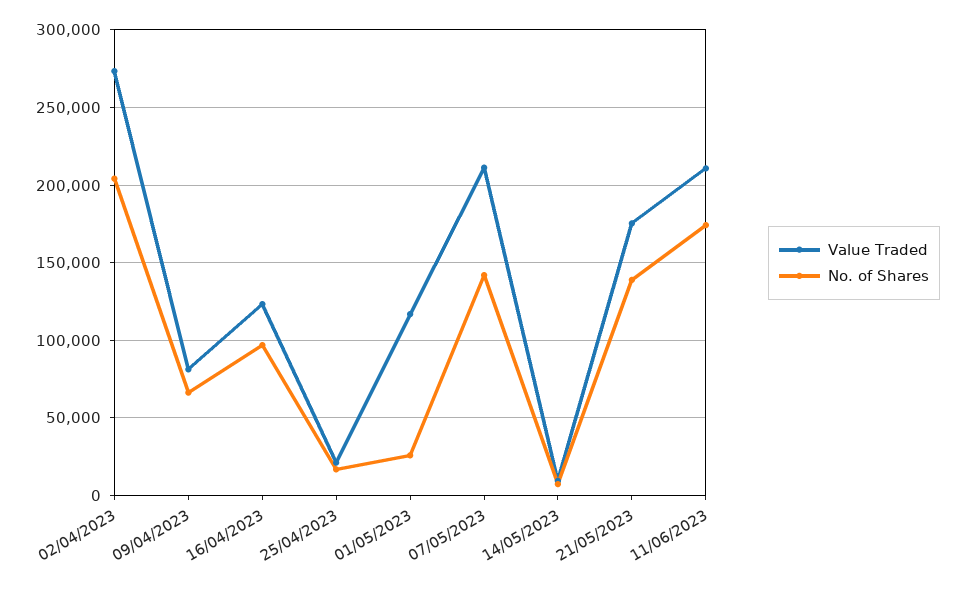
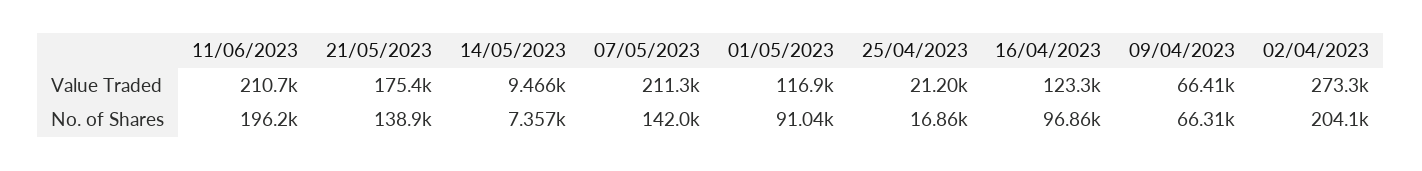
Value Traded, 09/04/2023: 80000 -> 66410
No. of Shares, 01/05/2023: 25000 -> 91040
No. of Shares, 11/06/2023: 175000 -> 196200

